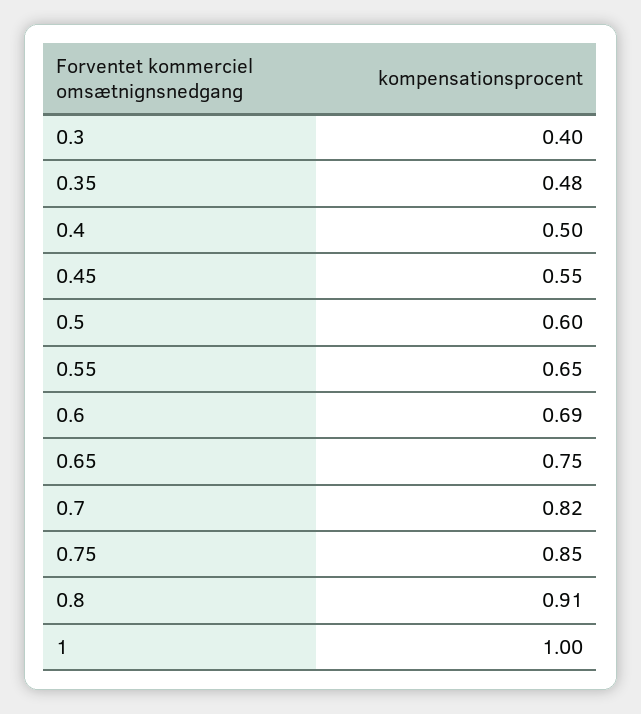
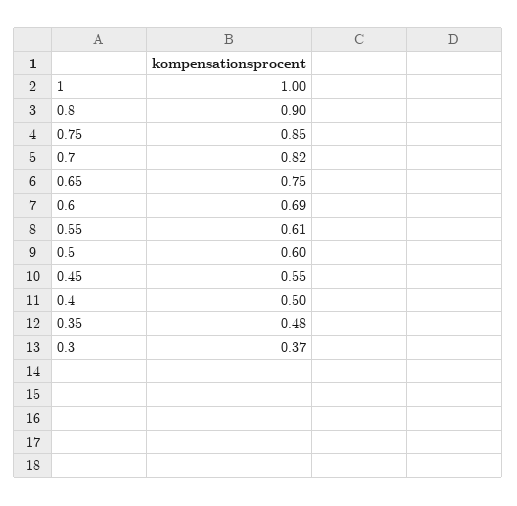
0.3: 0.4 -> 0.37
0.55: 0.65 -> 0.61
0.8: 0.91 -> 0.9

